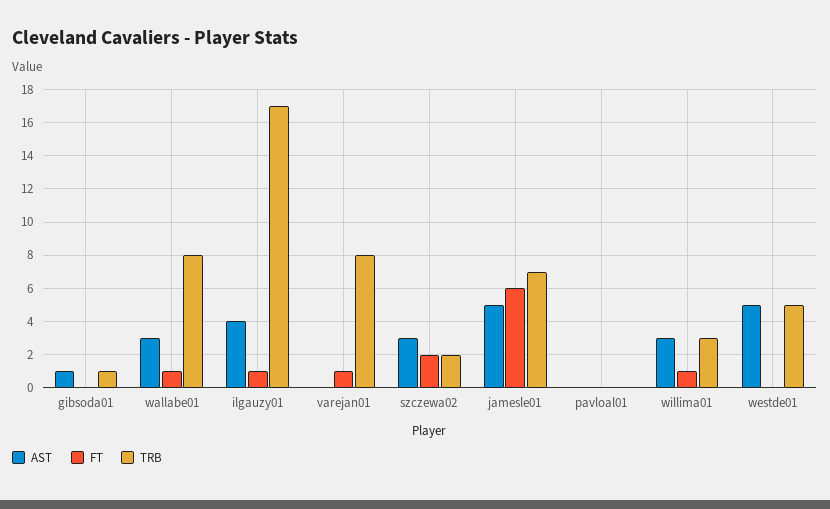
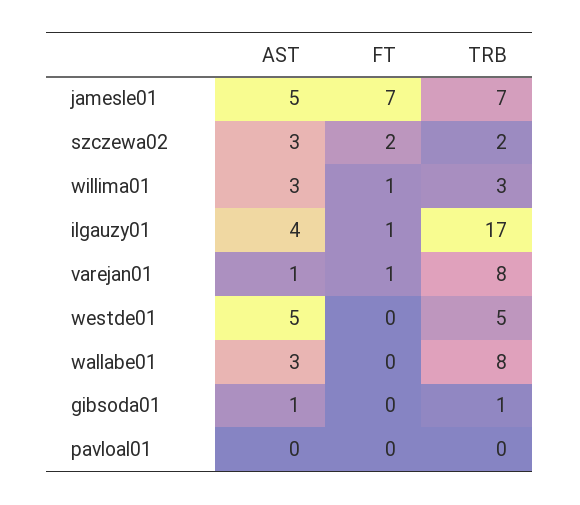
FT, wallabe01: 1 -> 0
AST, varejan01: 0 -> 1
FT, jamesle01: 6 -> 7

